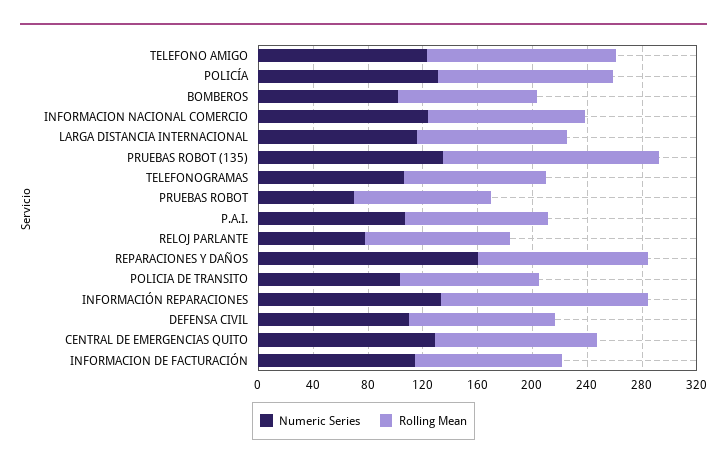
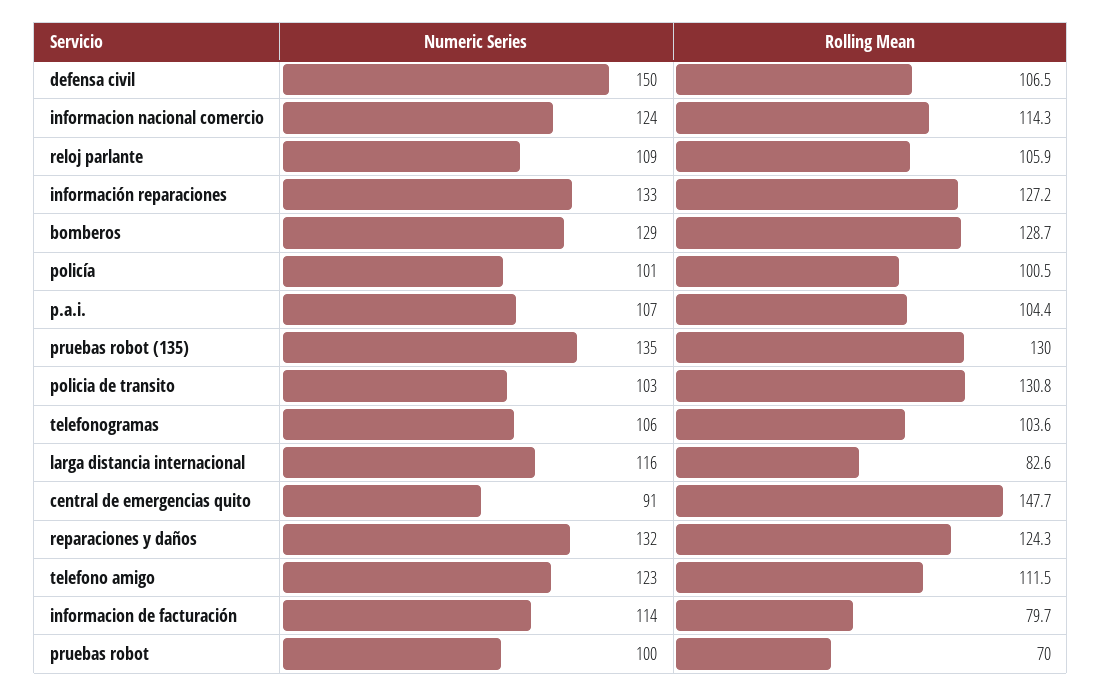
Rolling Mean, TELEFONO AMIGO: 140 -> 111.5
Numeric Series, POLICÍA: 130 -> 101
Rolling Mean, POLICÍA: 130 -> 100.5
Numeric Series, BOMBEROS: 100 -> 129
Rolling Mean, BOMBEROS: 100 -> 128.7
Rolling Mean, LARGA DISTANCIA INTERNACIONAL: 110 -> 82.6
Rolling Mean, PRUEBAS ROBOT (135): 160 -> 130
Numeric Series, PRUEBAS ROBOT: 70 -> 100
Rolling Mean, PRUEBAS ROBOT: 100 -> 70
Numeric Series, RELOJ PARLANTE: 80 -> 109
Numeric Series, REPARACIONES Y DAÑOS: 160 -> 132
Rolling Mean, POLICIA DE TRANSITO: 100 -> 130.8
Rolling Mean, INFORMACIÓN REPARACIONES: 150 -> 127.2
Numeric Series, DEFENSA CIVIL: 110 -> 150
Numeric Series, CENTRAL DE EMERGENCIAS QUITO: 130 -> 91
Rolling Mean, CENTRAL DE EMERGENCIAS QUITO: 120 -> 147.7
Rolling Mean, INFORMACION DE FACTURACIÓN: 110 -> 79.7

